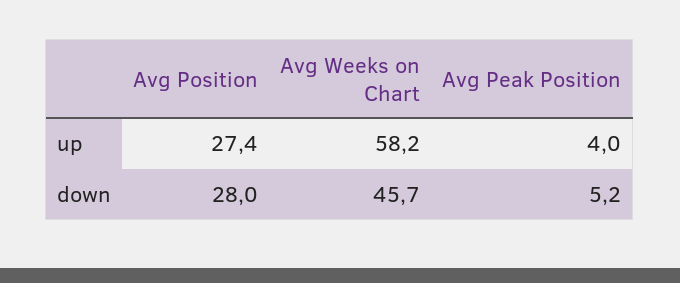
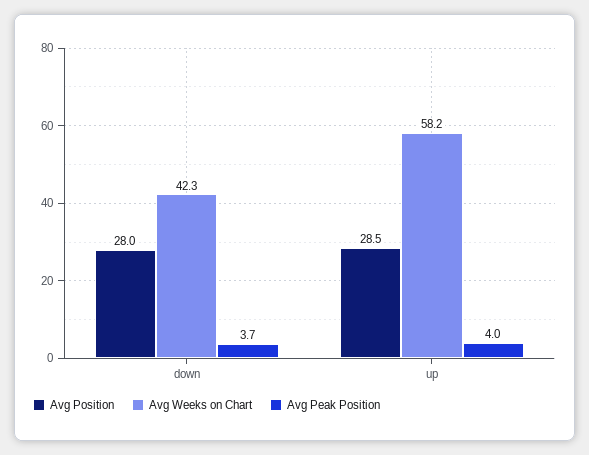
Avg Position, up: 27.4 -> 28.5
Avg Weeks on Chart, down: 45.7 -> 42.3
Avg Peak Position, down: 5.2 -> 3.7

